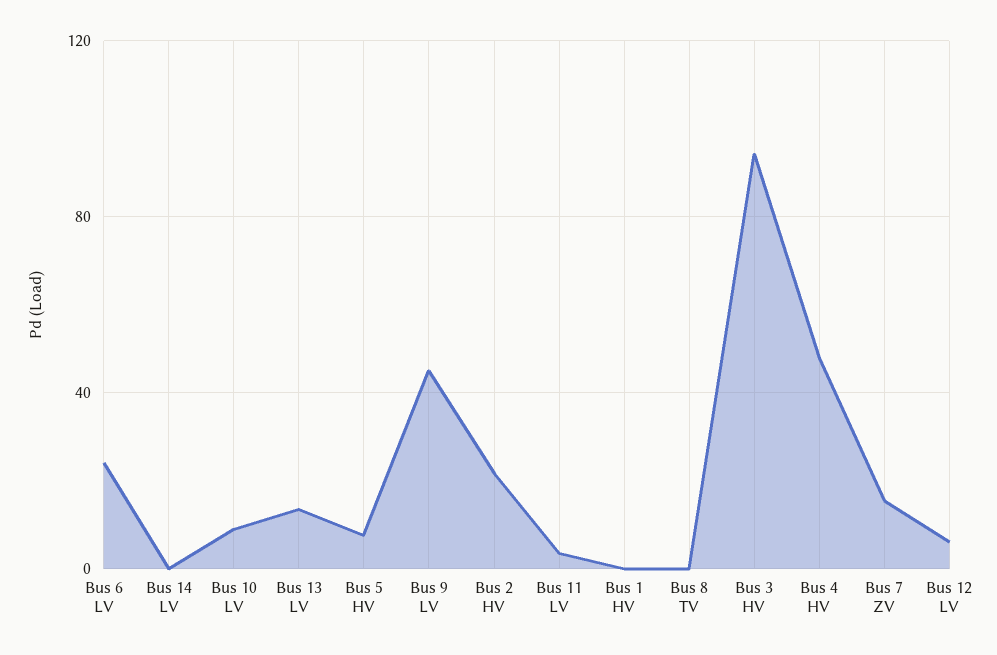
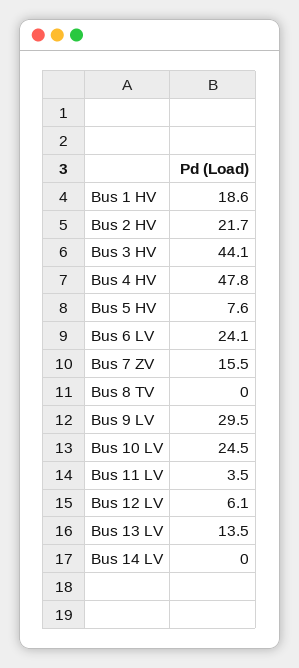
Bus 10 LV: 10 -> 24.5
Bus 9 LV: 45 -> 29.5
Bus 1 HV: 0 -> 18.6
Bus 3 HV: 95 -> 44.1

